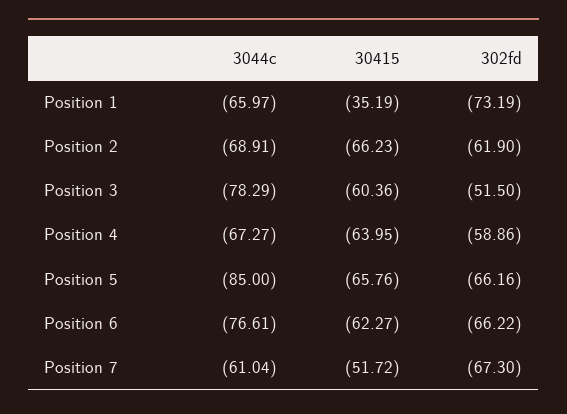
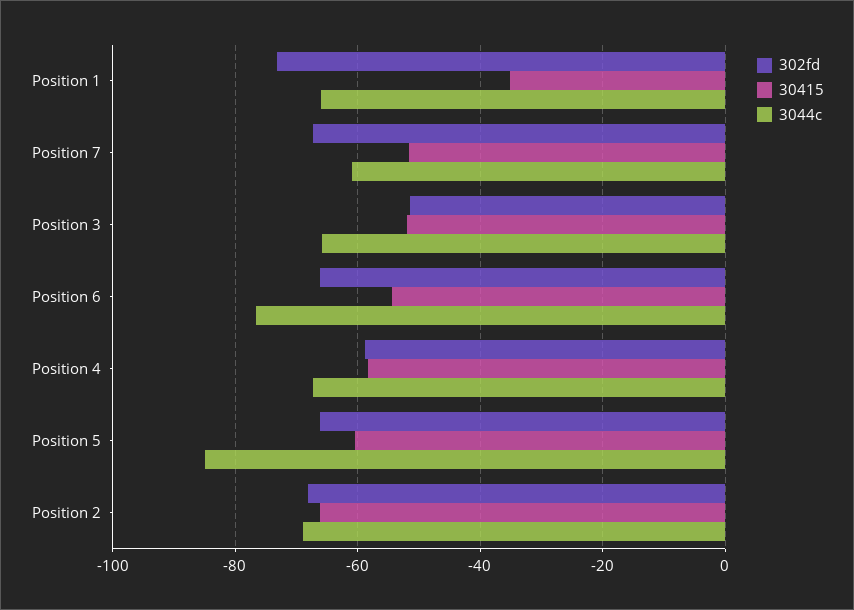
302fd, Position 2: -61.9 -> -68
3044c, Position 3: -78.29 -> -66
30415, Position 3: -60.36 -> -52
30415, Position 4: -63.95 -> -58
30415, Position 5: -65.76 -> -60
30415, Position 6: -62.27 -> -54

